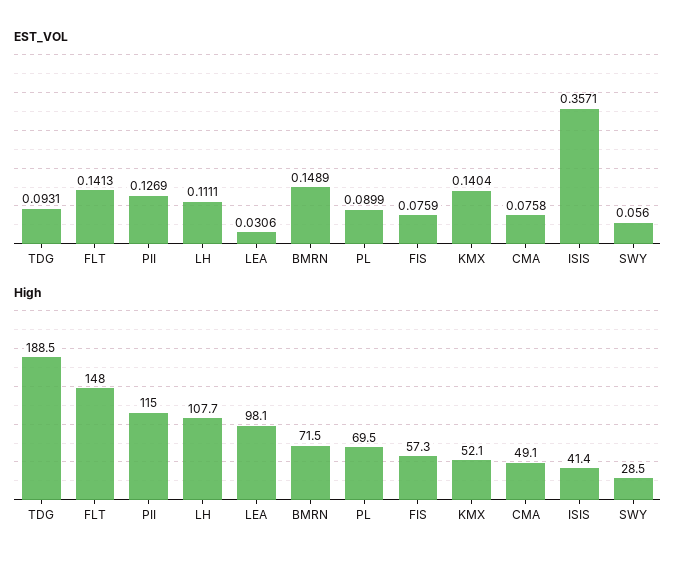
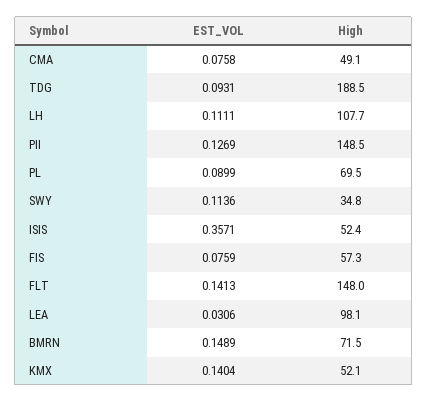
EST_VOL, SWY: 0.056 -> 0.1136
High, PII: 115 -> 148.5
High, ISIS: 41.4 -> 52.4
High, SWY: 28.5 -> 34.8

